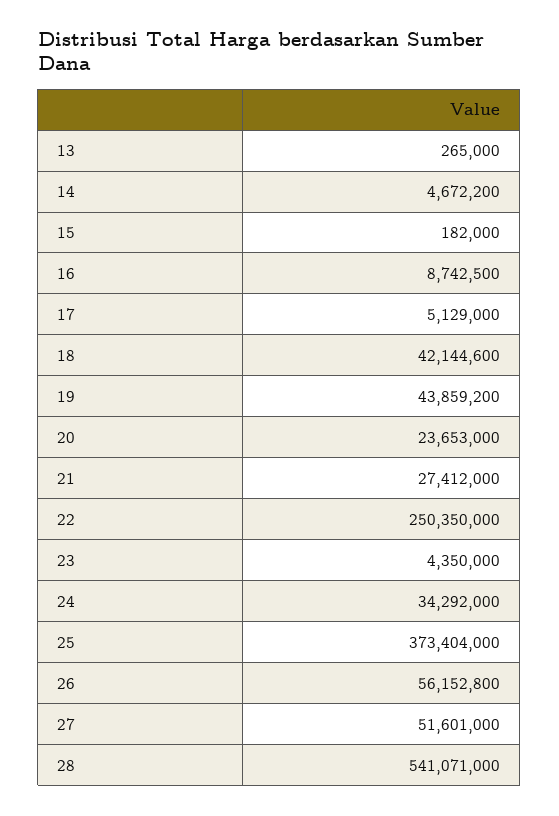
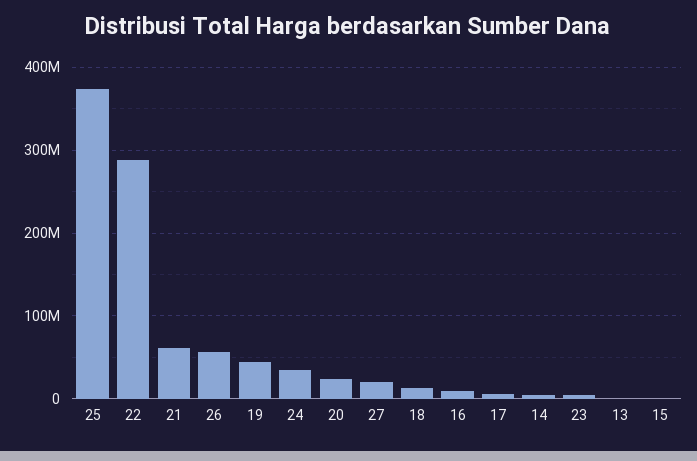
18: 42144600 -> 10000000
21: 27412000 -> 60000000
22: 250350000 -> 290000000
27: 51601000 -> 20000000
28: 541071000 -> none

